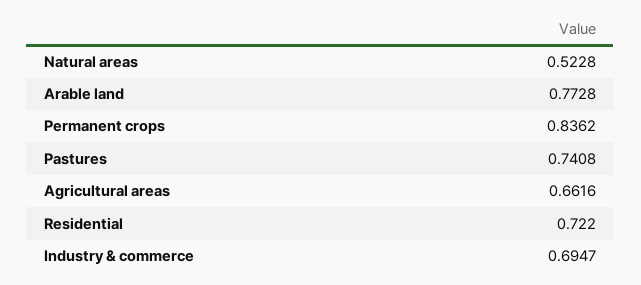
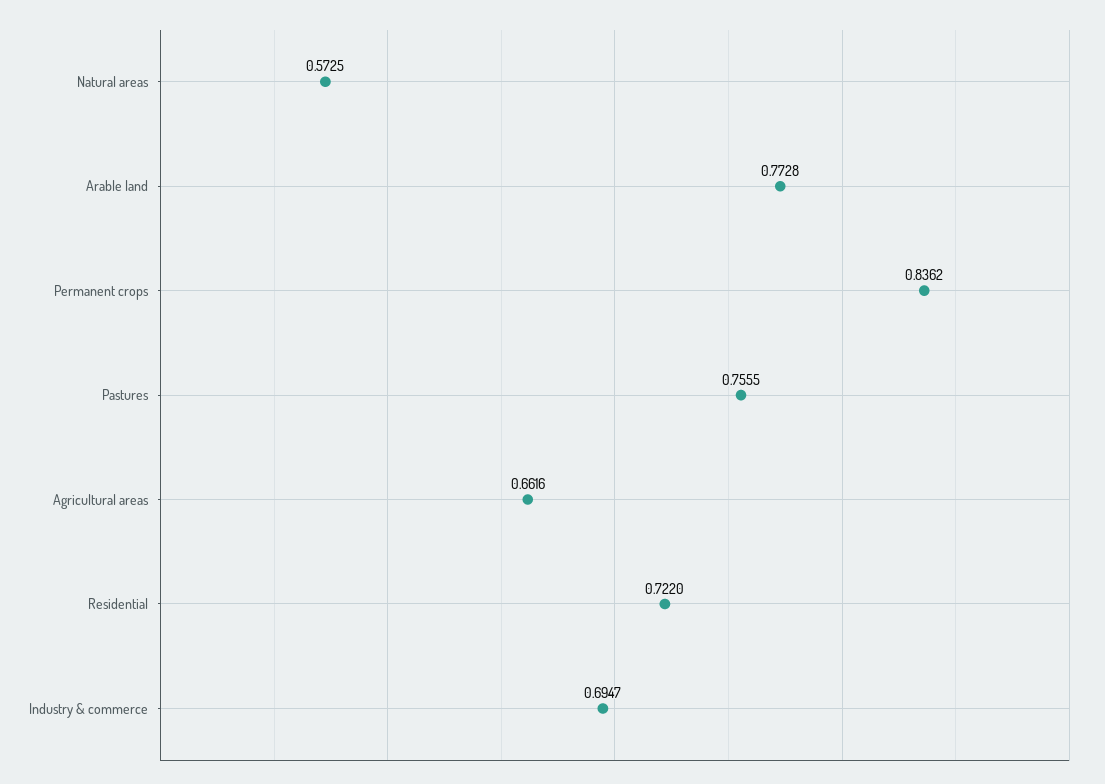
Natural areas: 0.5228 -> 0.5725
Pastures: 0.7408 -> 0.7555

